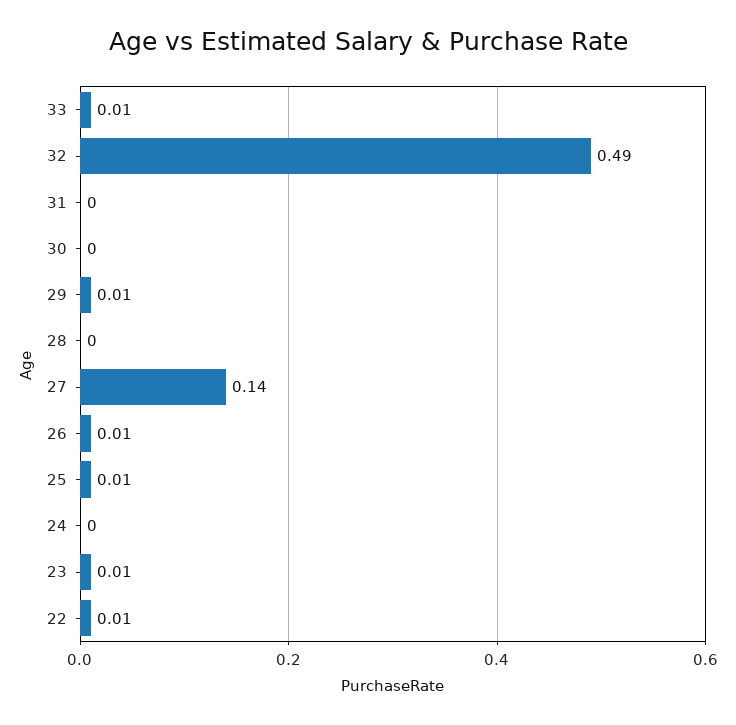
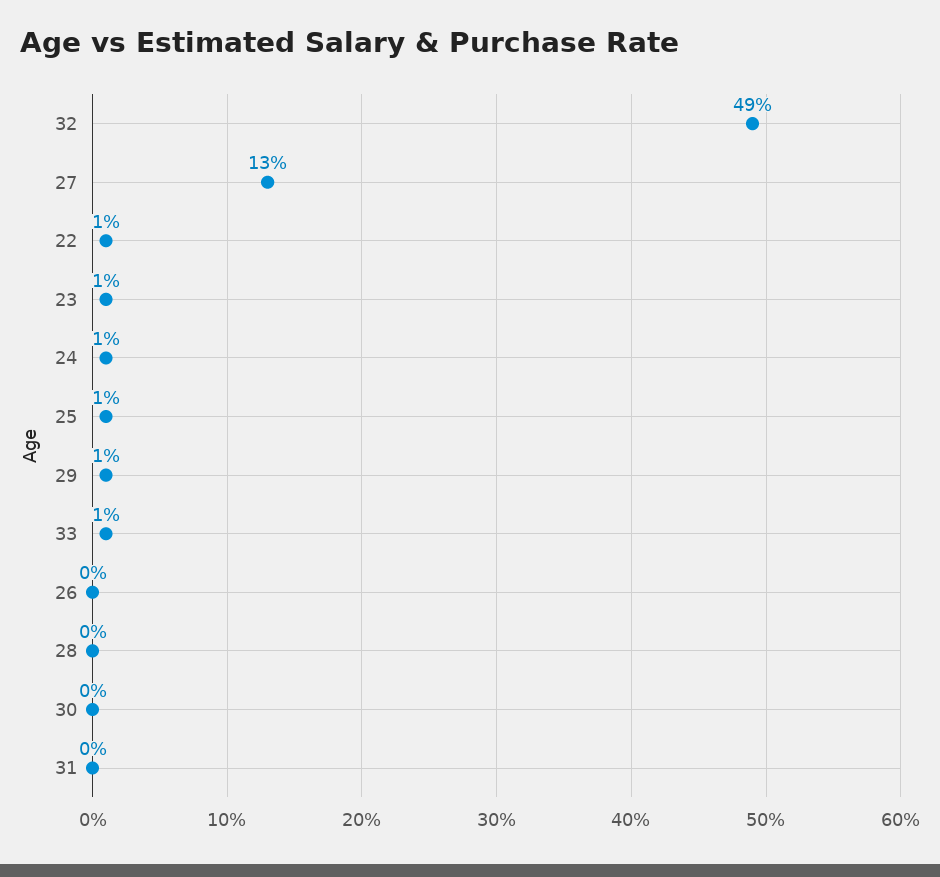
27: 0.14 -> 0.13
26: 0.01 -> 0
24: 0 -> 0.01

